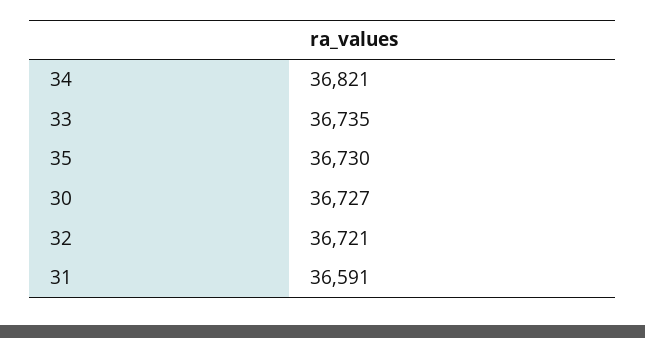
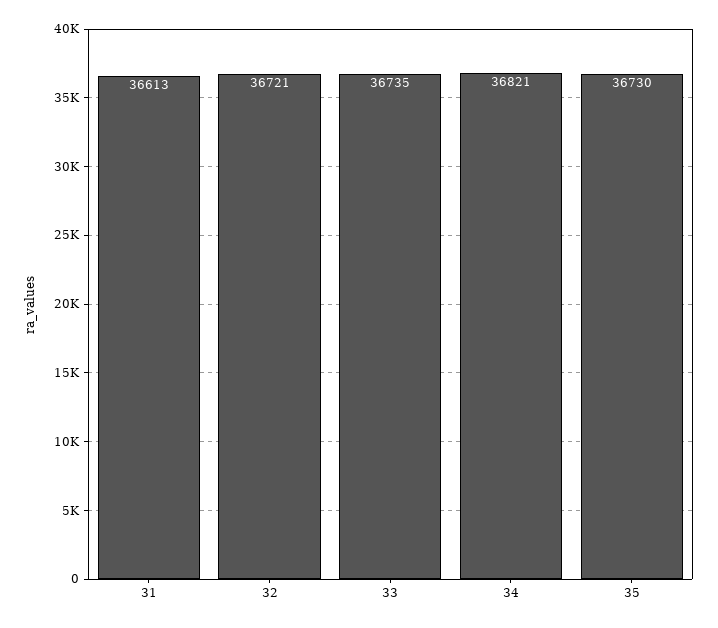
30: 36727 -> none
31: 36591 -> 36613

